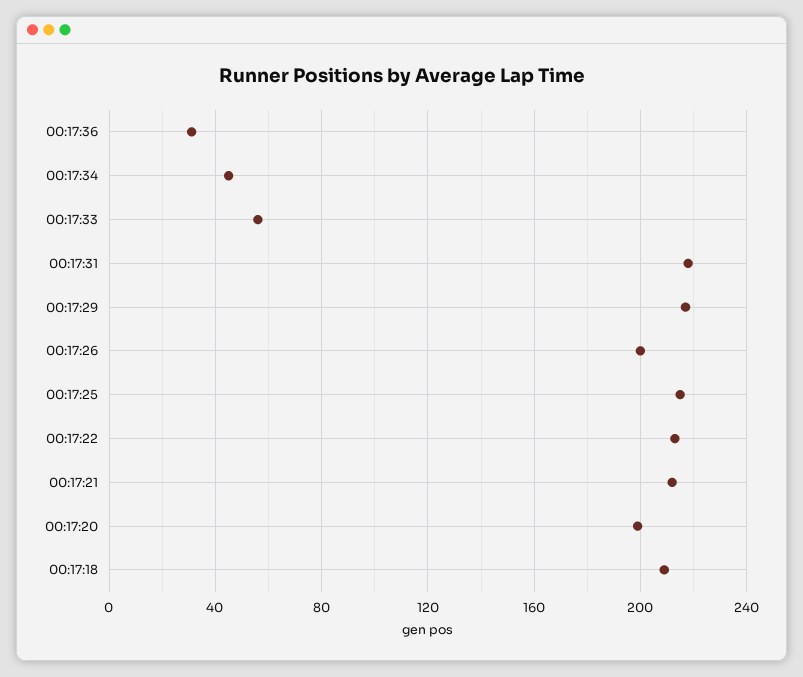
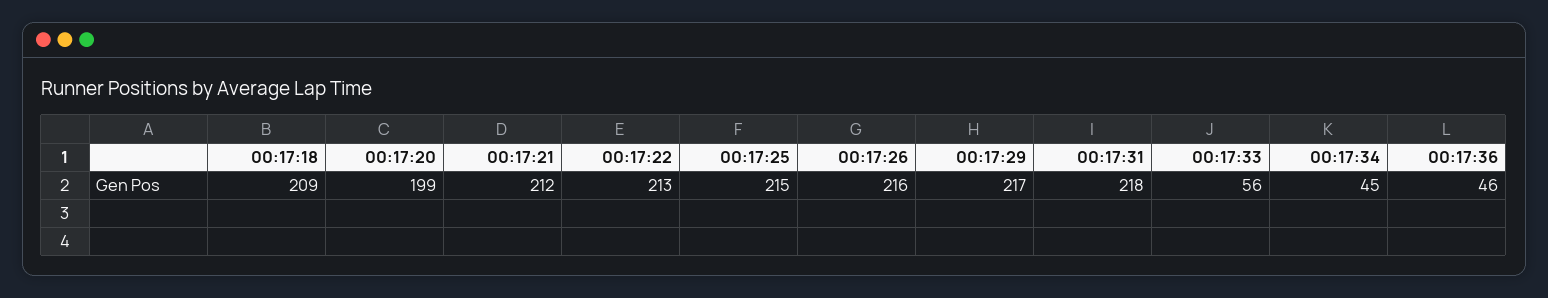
00:17:36: 30 -> 46
00:17:26: 200 -> 216

